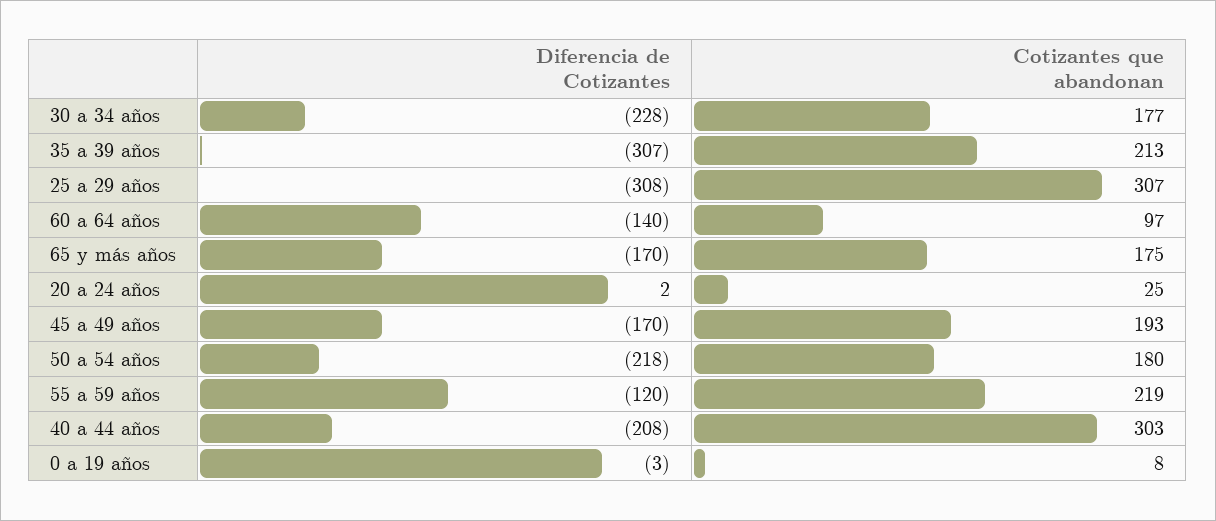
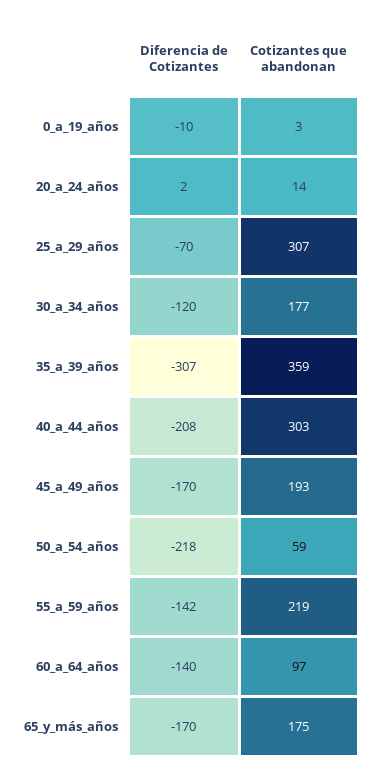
Diferencia de Cotizantes, 30 a 34 años: -228 -> -120
Cotizantes que abandonan, 35 a 39 años: 213 -> 359
Diferencia de Cotizantes, 25 a 29 años: -308 -> -70
Cotizantes que abandonan, 20 a 24 años: 25 -> 14
Cotizantes que abandonan, 50 a 54 años: 180 -> 59
Diferencia de Cotizantes, 55 a 59 años: -120 -> -142
Diferencia de Cotizantes, 0 a 19 años: -3 -> -10
Cotizantes que abandonan, 0 a 19 años: 8 -> 3

